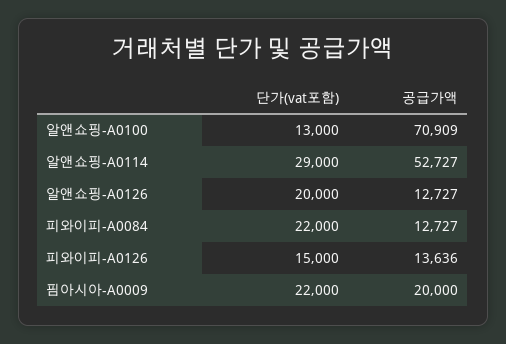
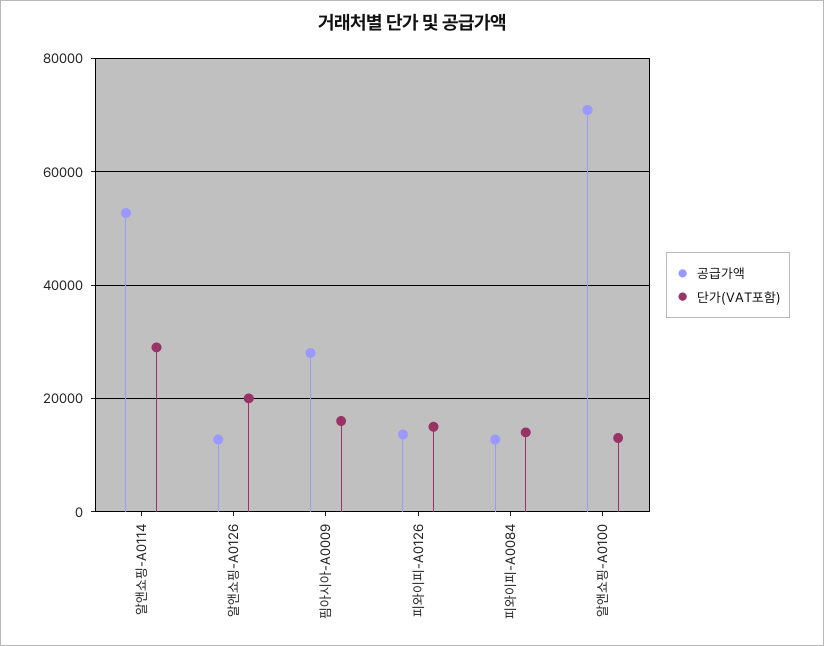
단가(vat포함), 피와이피-A0084: 22000 -> 14000
단가(vat포함), 핌아시아-A0009: 22000 -> 16000
공급가액, 핌아시아-A0009: 20000 -> 28000

